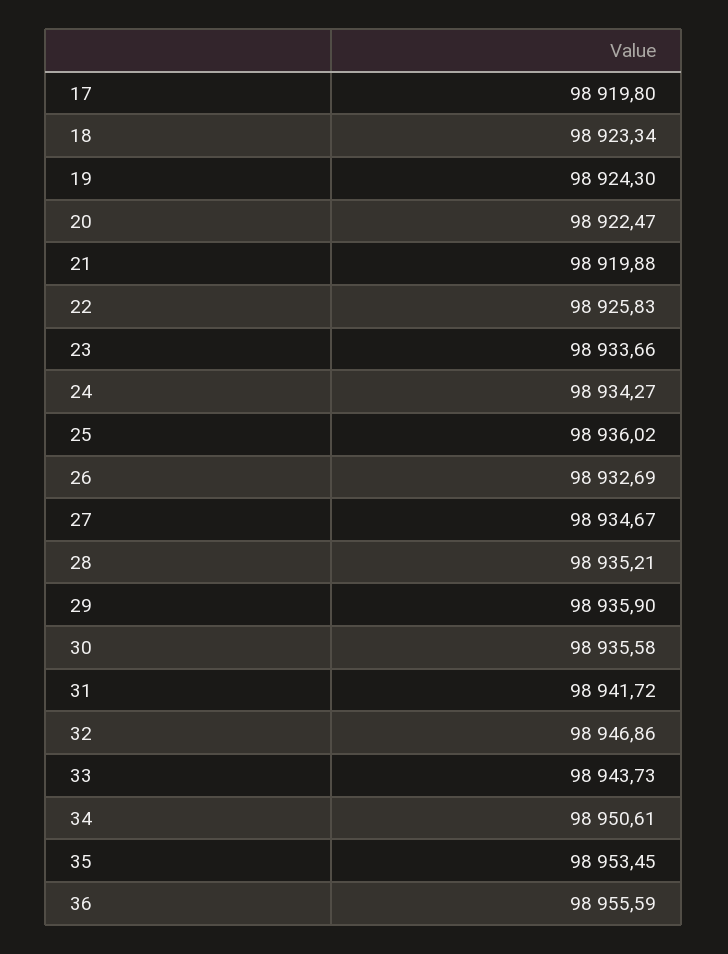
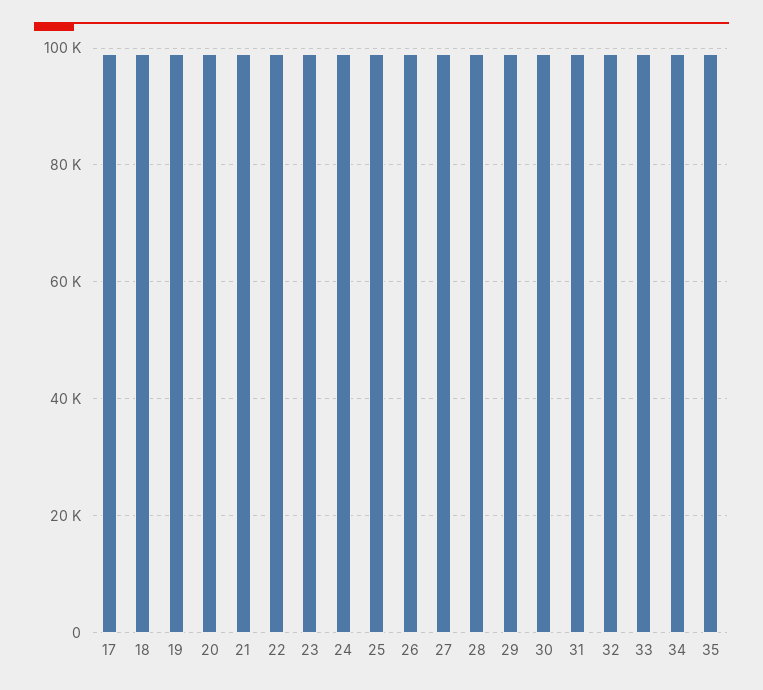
36: 98955.59 -> none

